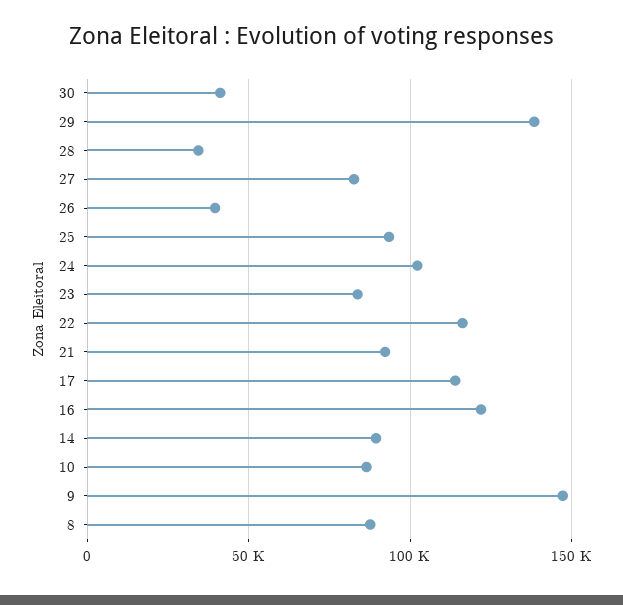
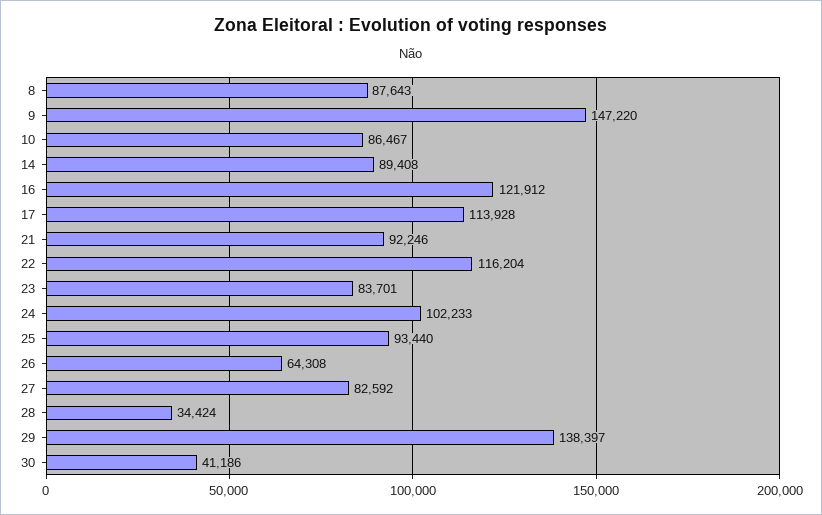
26: 40000 -> 64308

